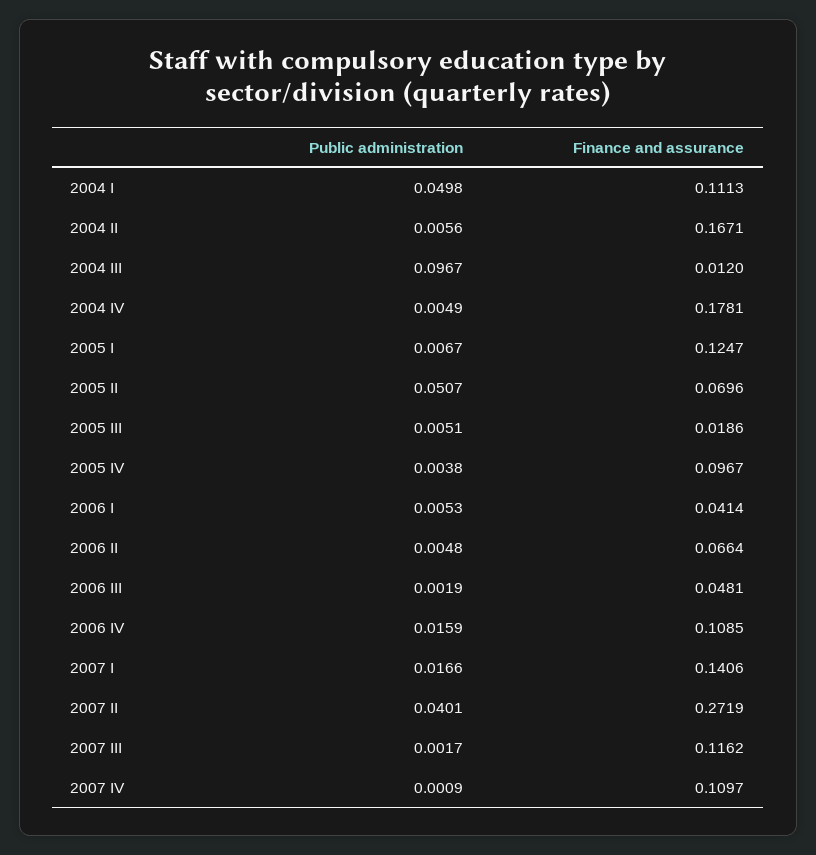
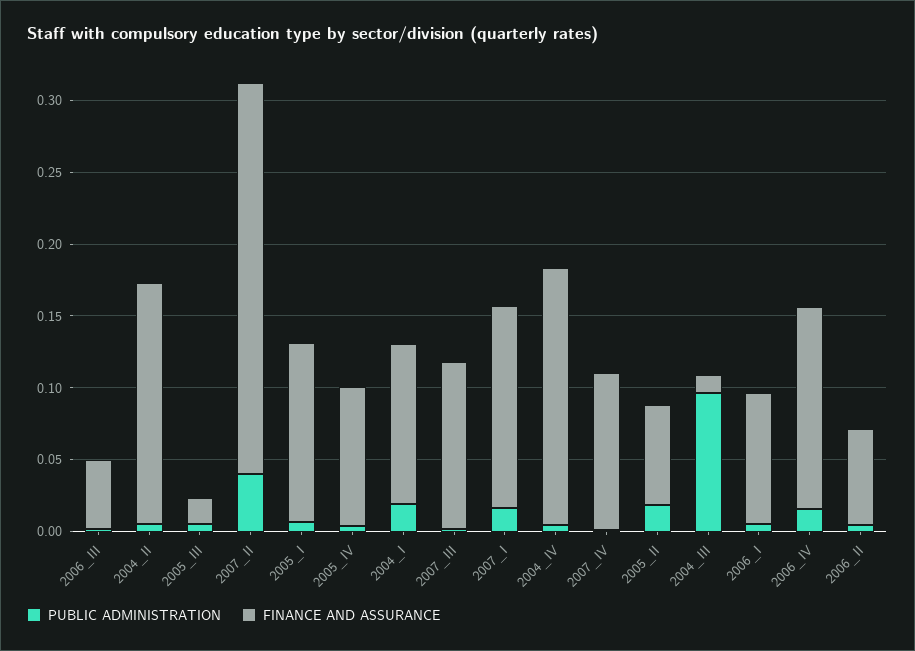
Public administration, 2004 I: 0.0498 -> 0.02
Public administration, 2005 II: 0.0507 -> 0.02
Finance and assurance, 2006 I: 0.0414 -> 0.09
Finance and assurance, 2006 IV: 0.1085 -> 0.14

